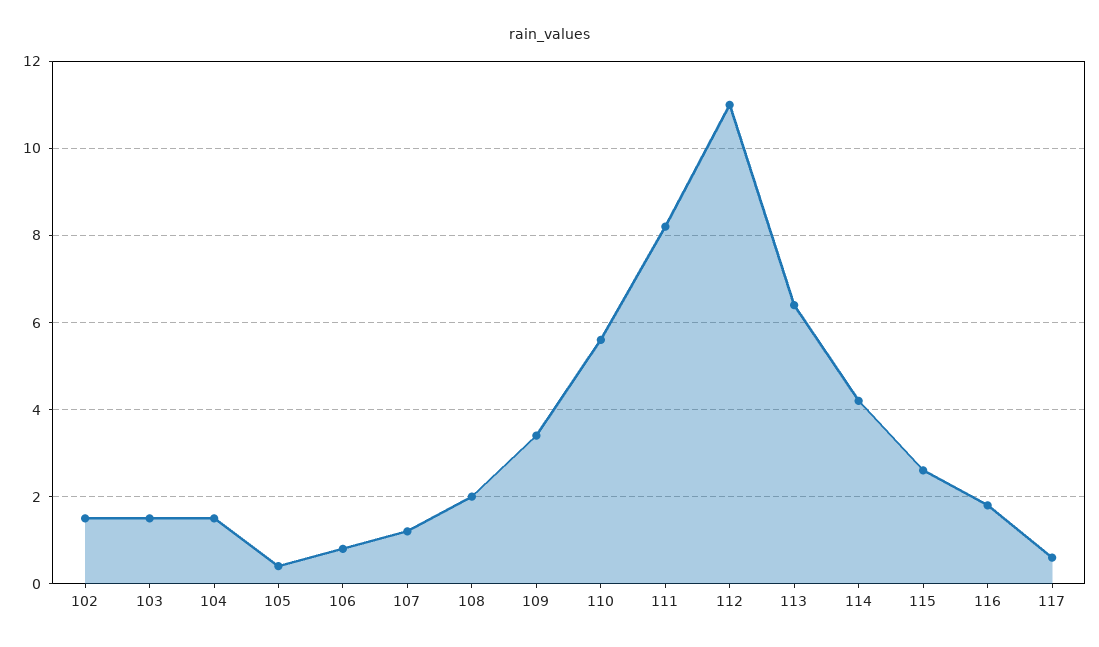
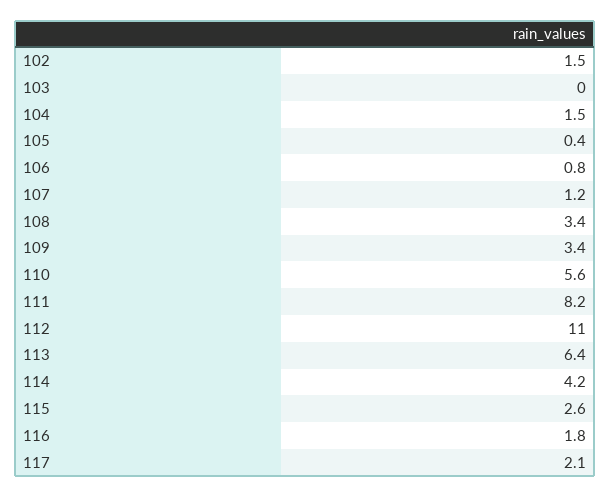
103: 1.5 -> 0
108: 2 -> 3.4
117: 0.5 -> 2.1

